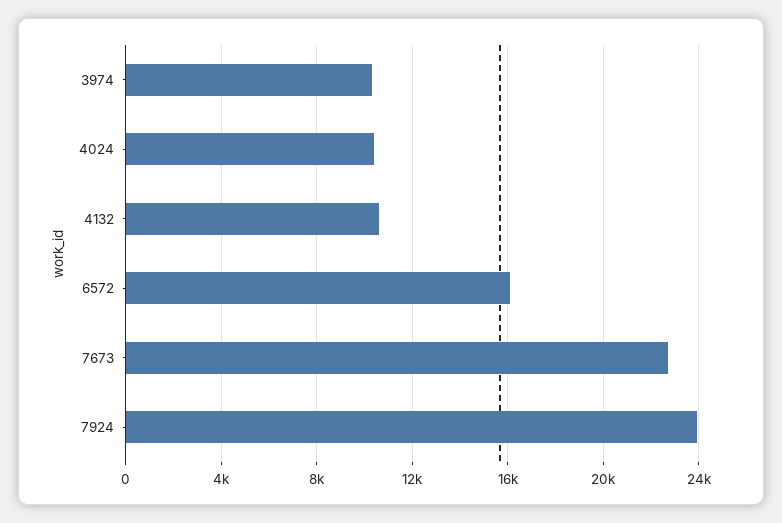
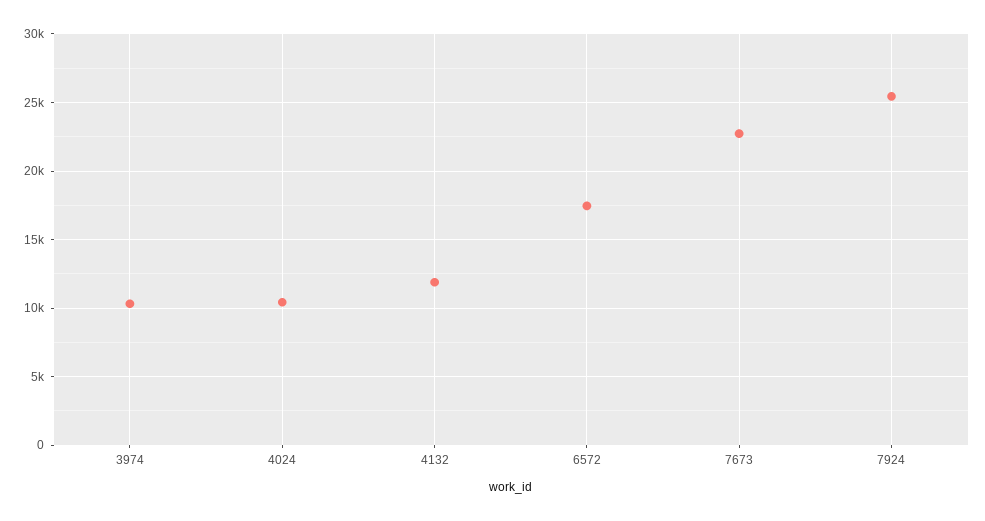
4132: 10500 -> 12000
6572: 16000 -> 17500
7924: 24000 -> 25500

